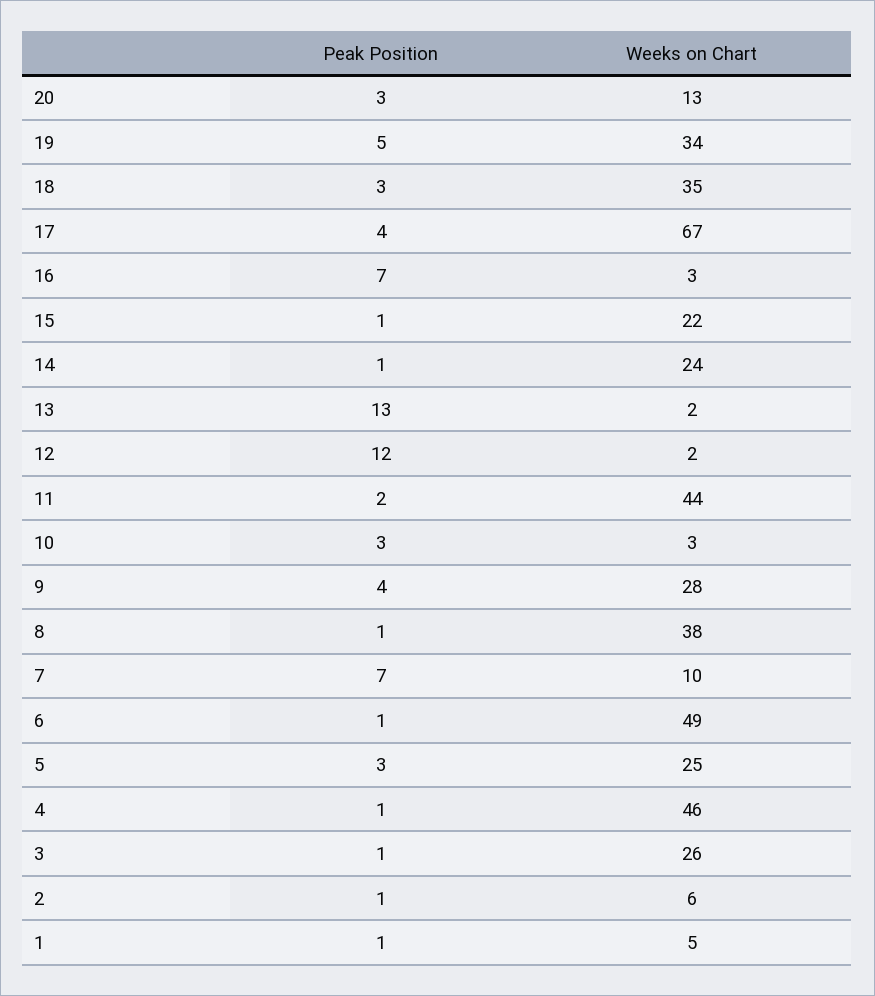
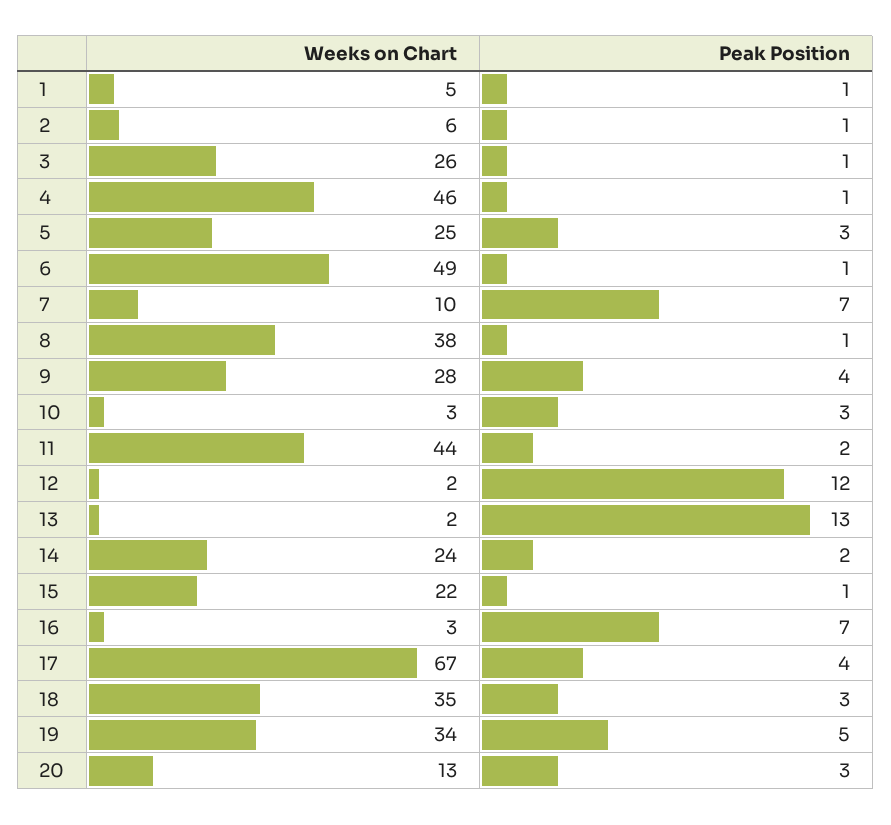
Peak Position, 14: 1 -> 2

